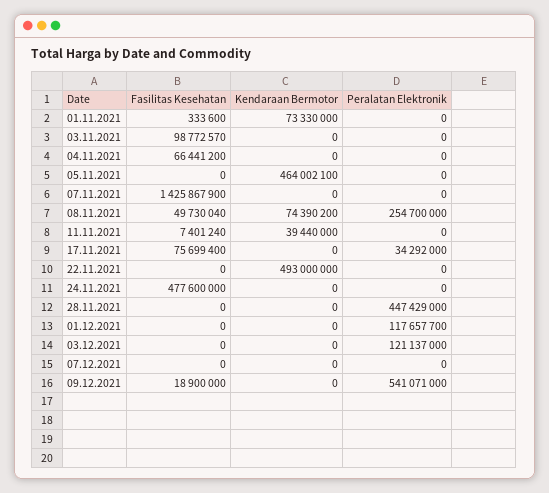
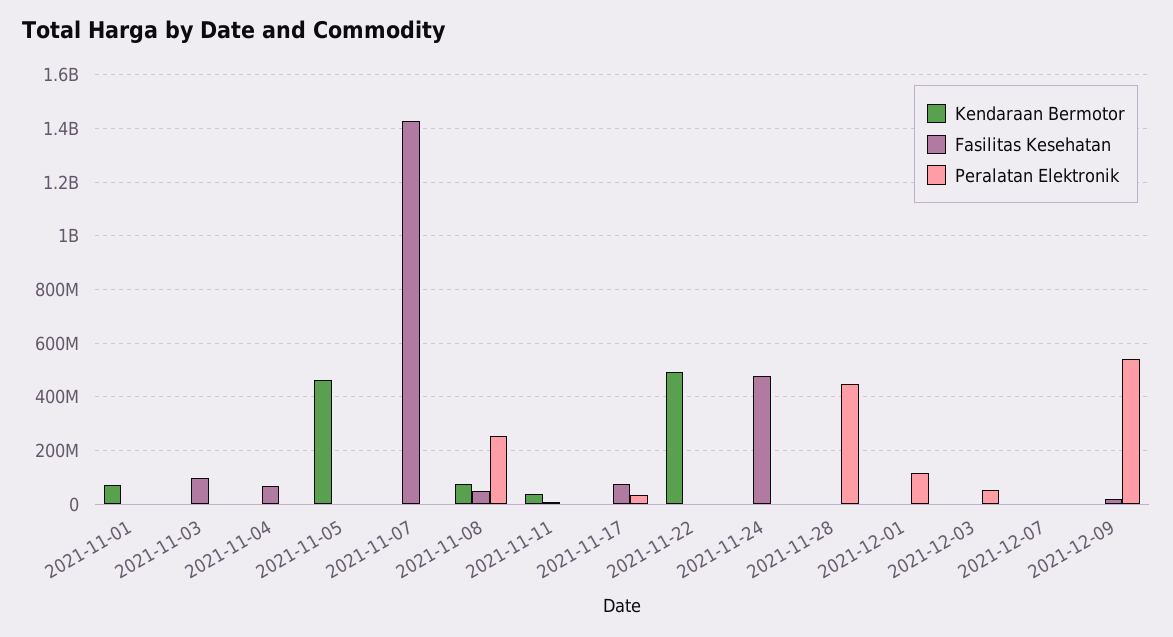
Peralatan Elektronik, 03.12.2021: 121137000 -> 50000000

